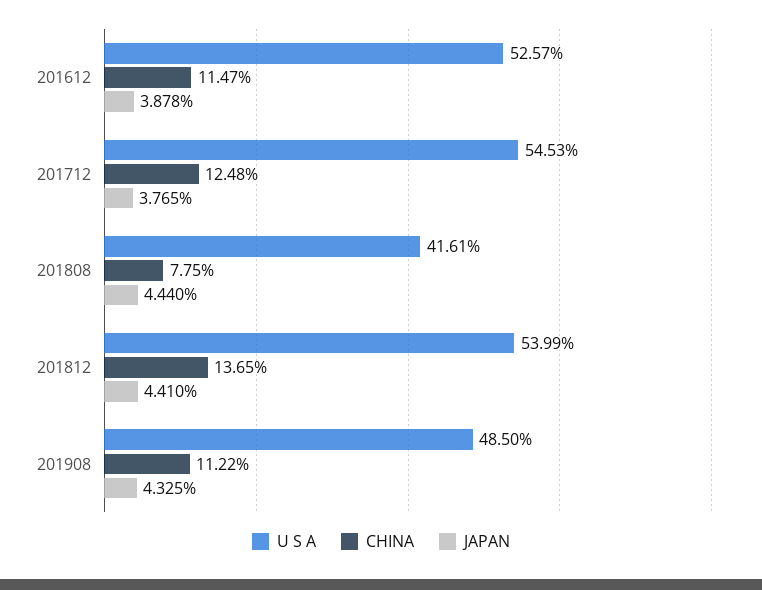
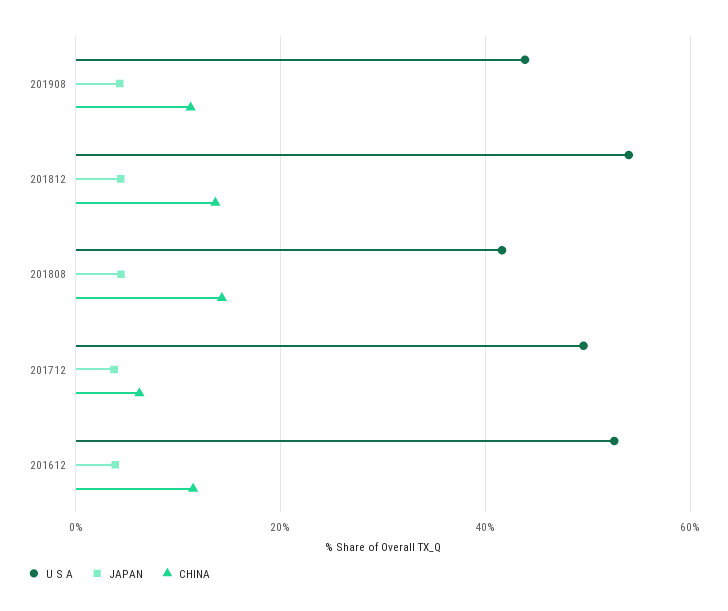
U S A, 201712: 54.53 -> 50
CHINA, 201712: 12.48 -> 6
CHINA, 201808: 7.75 -> 14
U S A, 201908: 48.5 -> 44

